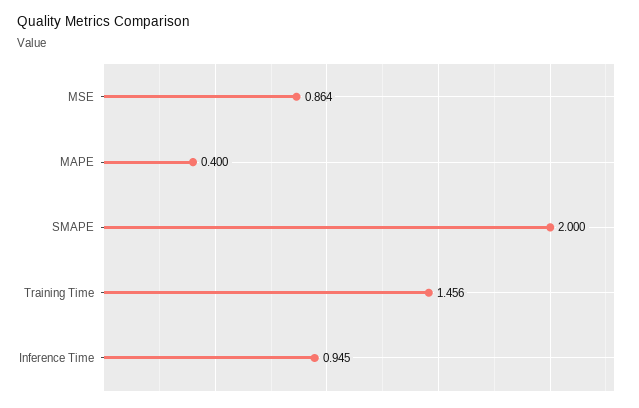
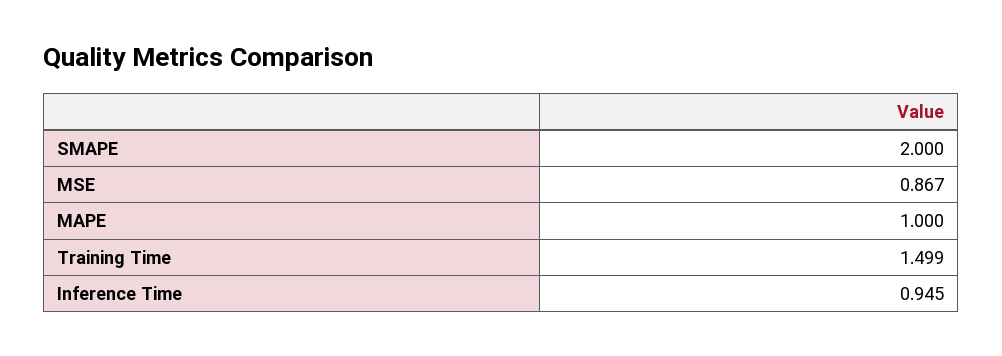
MSE: 0.864 -> 0.867
MAPE: 0.4 -> 1
Training Time: 1.456 -> 1.499

